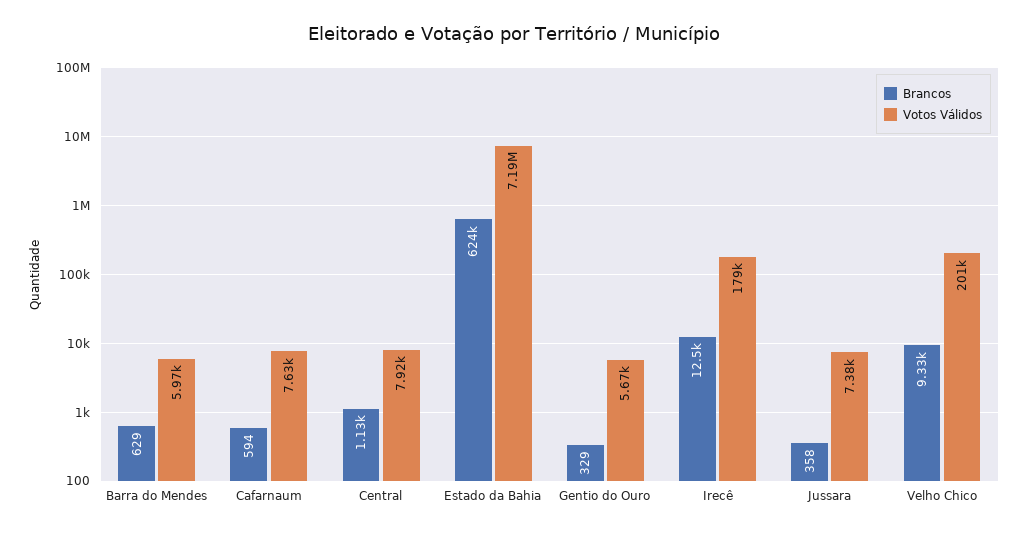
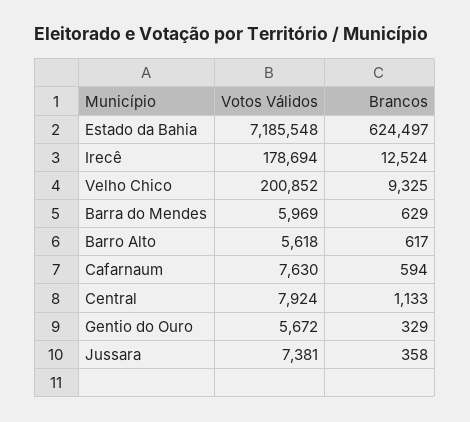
Votos Válidos, Barro Alto: none -> 5618
Brancos, Barro Alto: none -> 617

